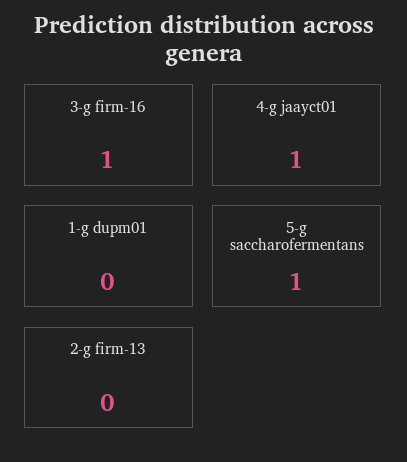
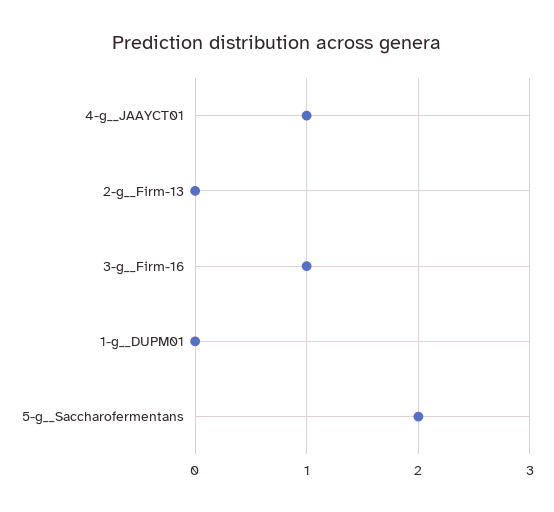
5-g  saccharofermentans: 1 -> 2

